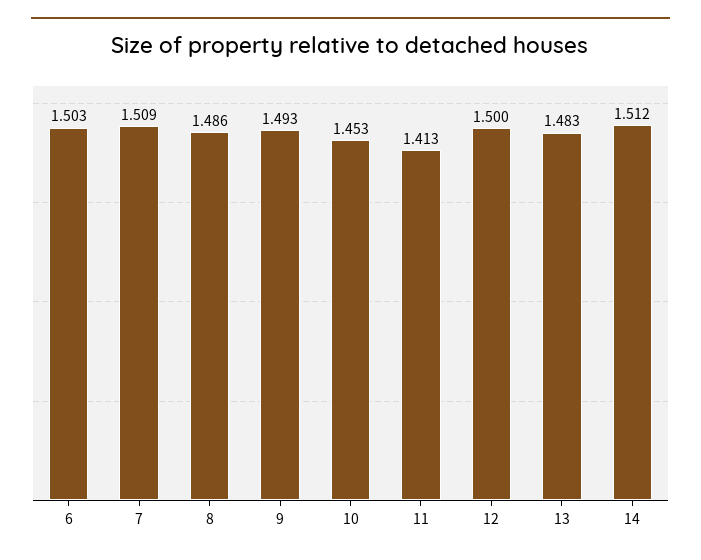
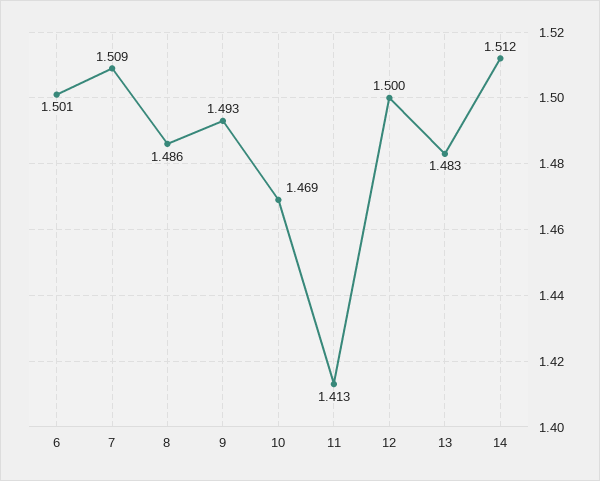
6: 1.503 -> 1.501
10: 1.453 -> 1.469

